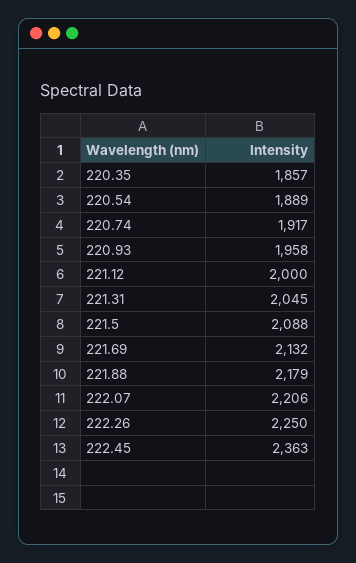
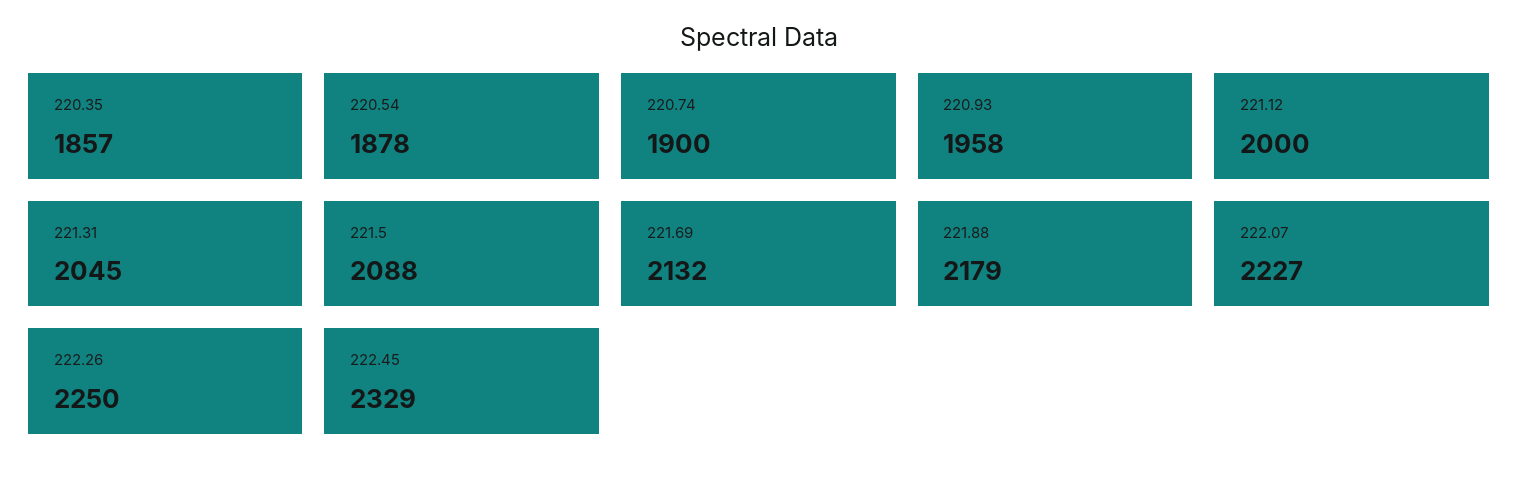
220.54: 1889 -> 1878
220.74: 1917 -> 1900
222.07: 2206 -> 2227
222.45: 2363 -> 2329

